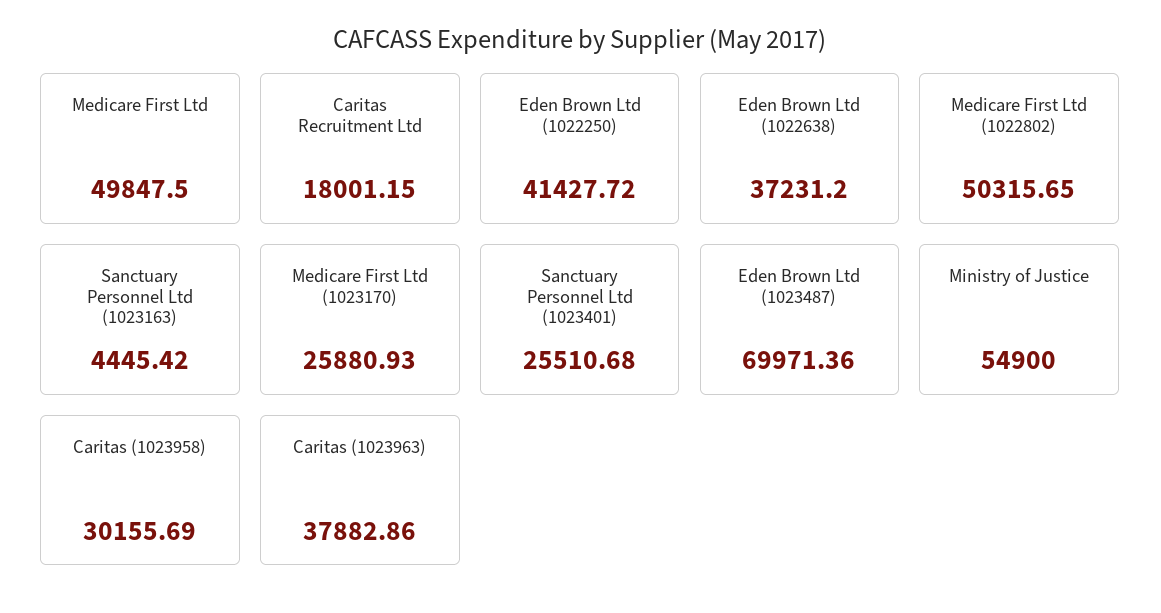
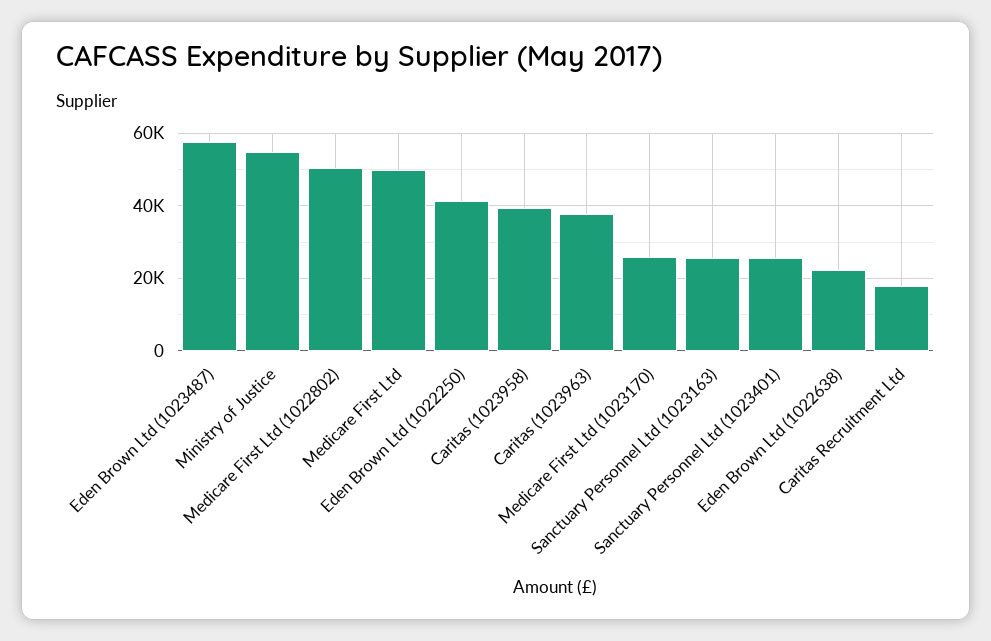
Eden Brown Ltd (1022638): 37231.2 -> 22000
Sanctuary Personnel Ltd (1023163): 4445.42 -> 26000
Eden Brown Ltd (1023487): 69971.36 -> 58000
Caritas (1023958): 30155.69 -> 40000

